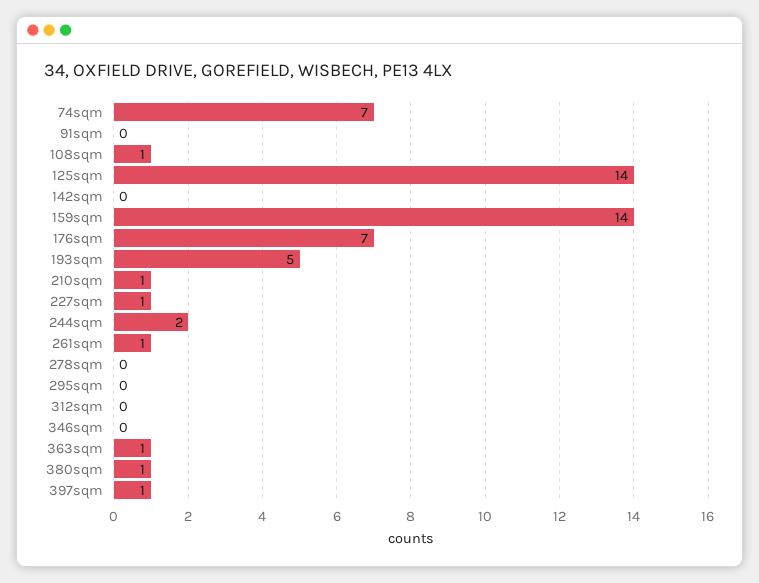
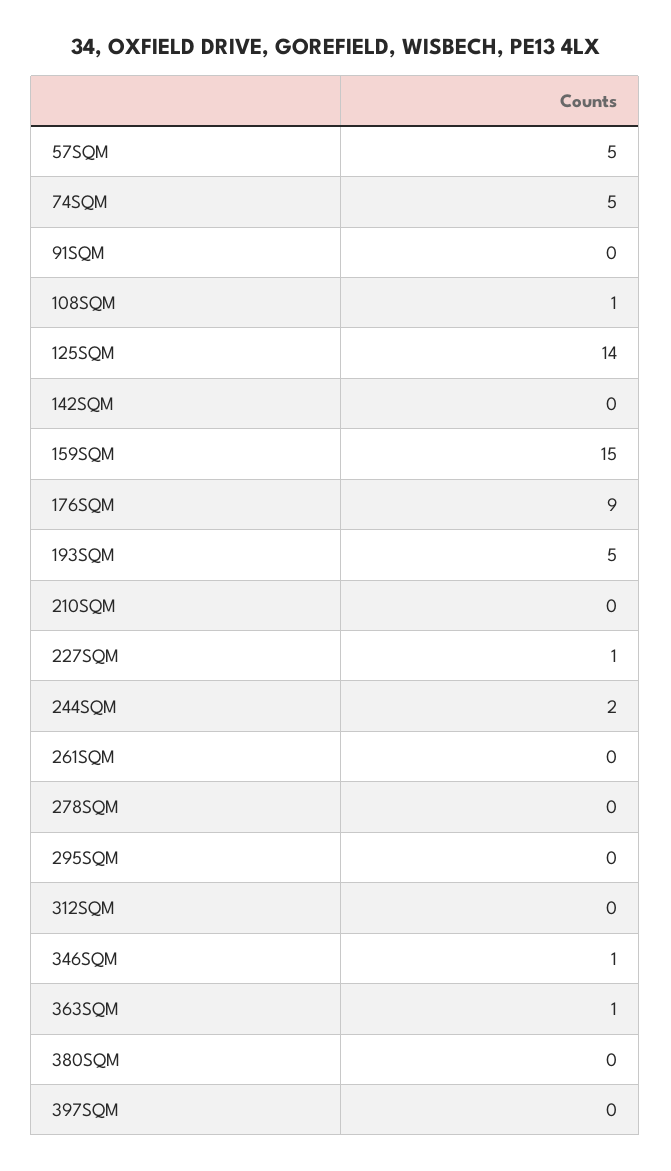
74sqm: 7 -> 5
159sqm: 14 -> 15
176sqm: 7 -> 9
210sqm: 1 -> 0
261sqm: 1 -> 0
346sqm: 0 -> 1
380sqm: 1 -> 0
397sqm: 1 -> 0
57SQM: none -> 5

